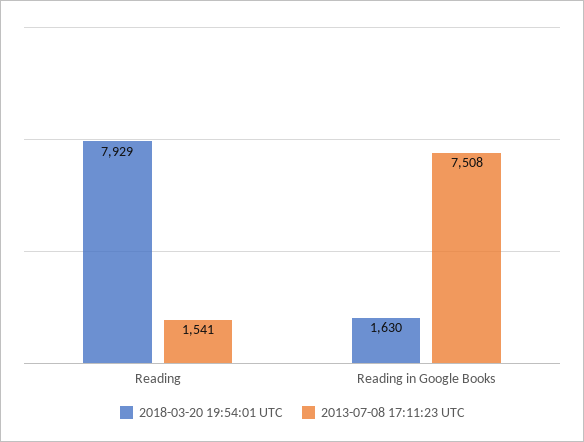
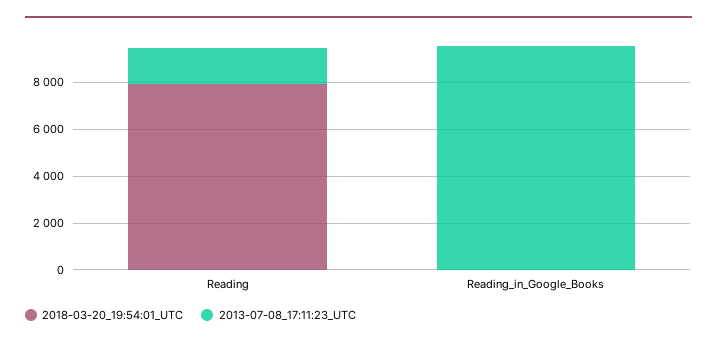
2018-03-20 19:54:01 UTC, Reading in Google Books: 1630 -> 0
2013-07-08 17:11:23 UTC, Reading in Google Books: 7508 -> 9500

